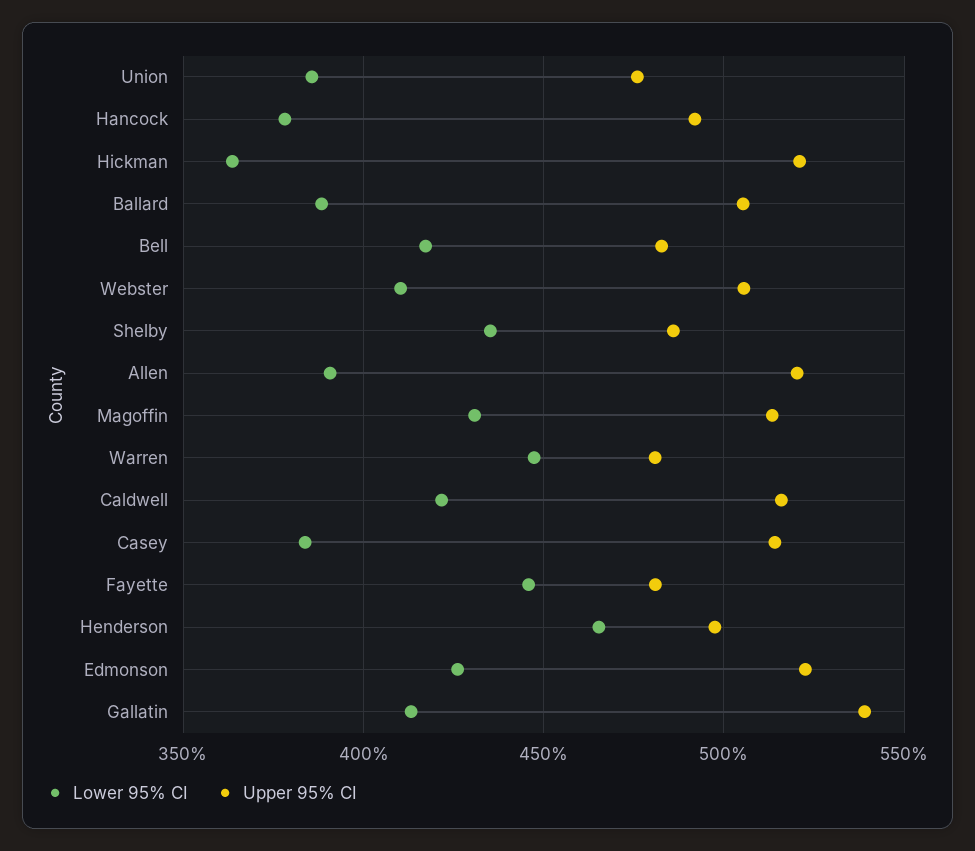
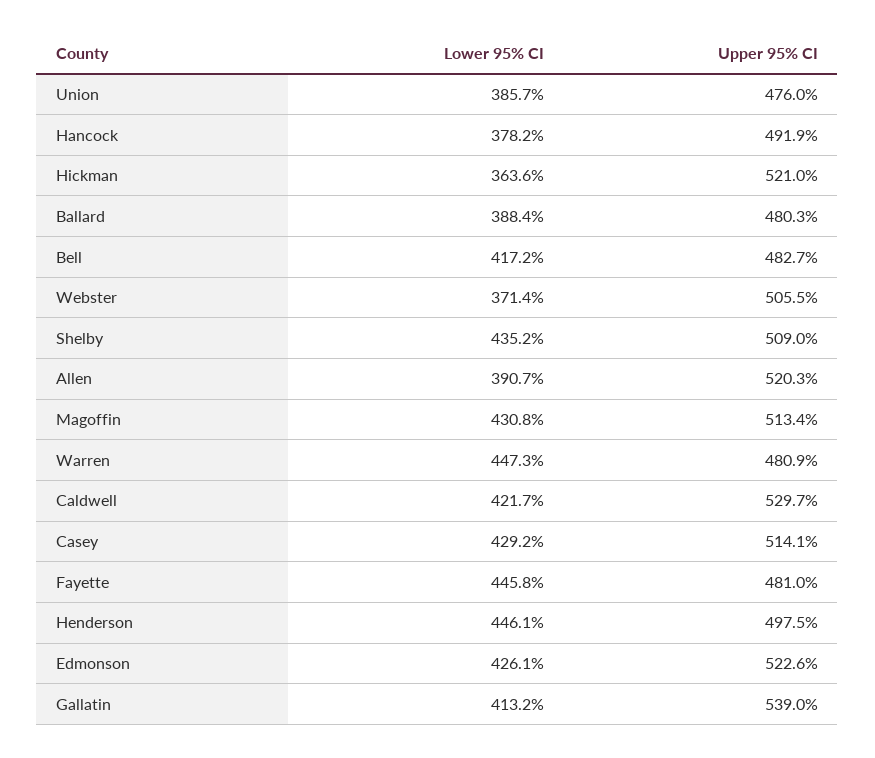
Upper 95% CI, Ballard: 505 -> 480.3
Lower 95% CI, Webster: 410 -> 371.4
Upper 95% CI, Shelby: 485 -> 509
Upper 95% CI, Caldwell: 515 -> 529.7
Lower 95% CI, Casey: 385 -> 429.2
Lower 95% CI, Henderson: 465 -> 446.1

